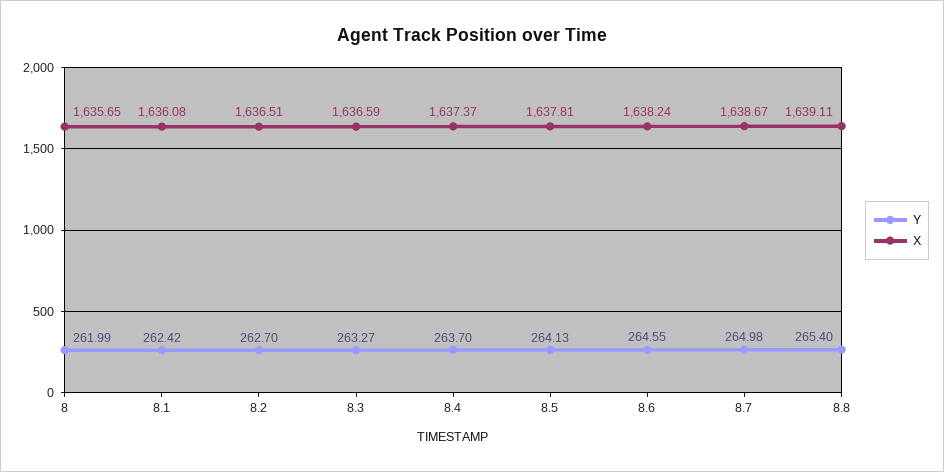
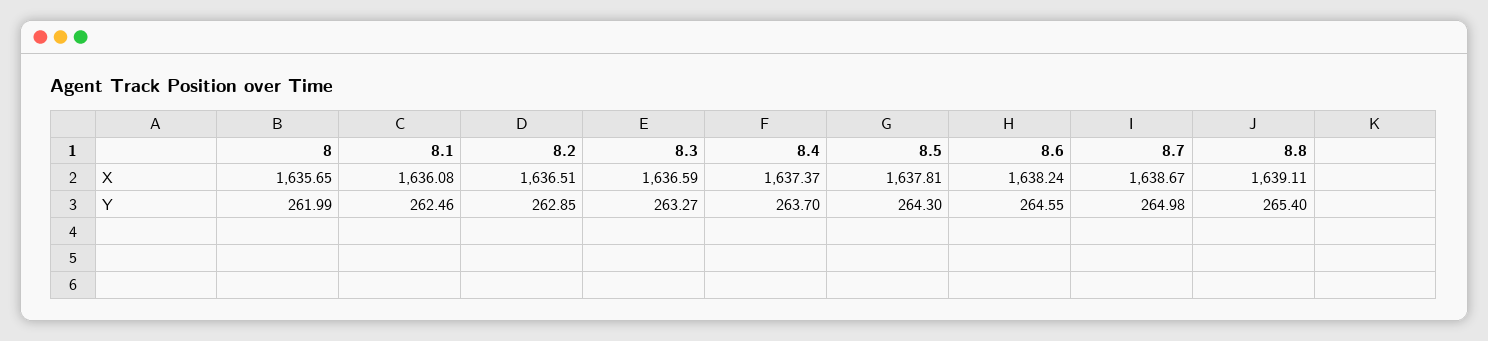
Y, 8.1: 262.42 -> 262.46
Y, 8.2: 262.7 -> 262.85
Y, 8.5: 264.13 -> 264.3

